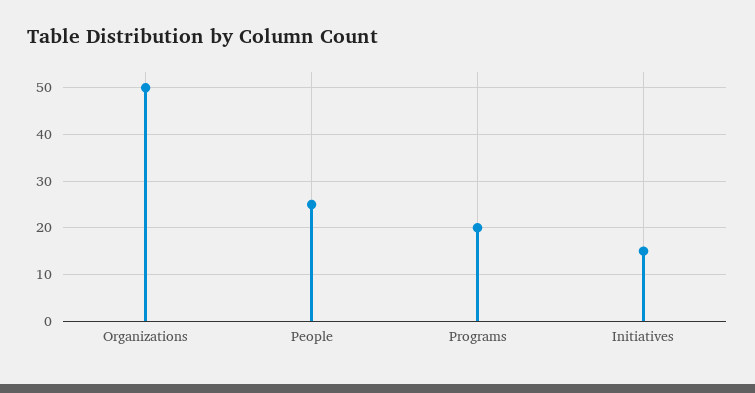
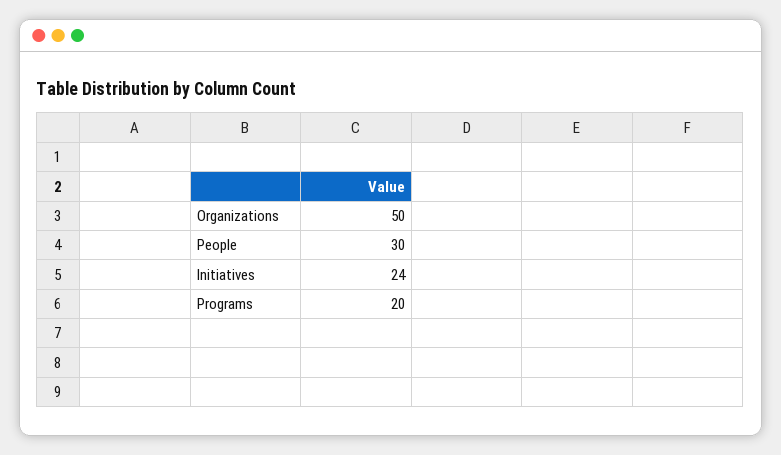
People: 25 -> 30
Initiatives: 15 -> 24

